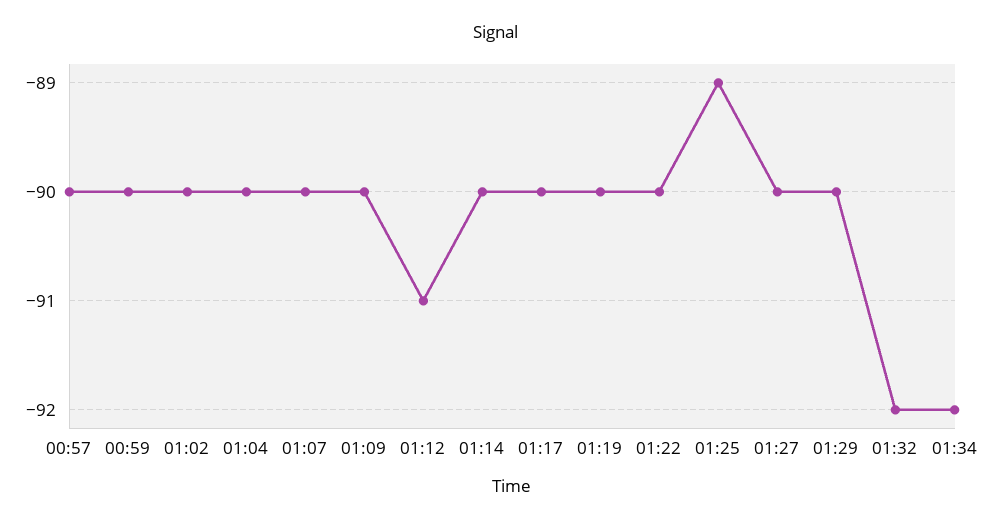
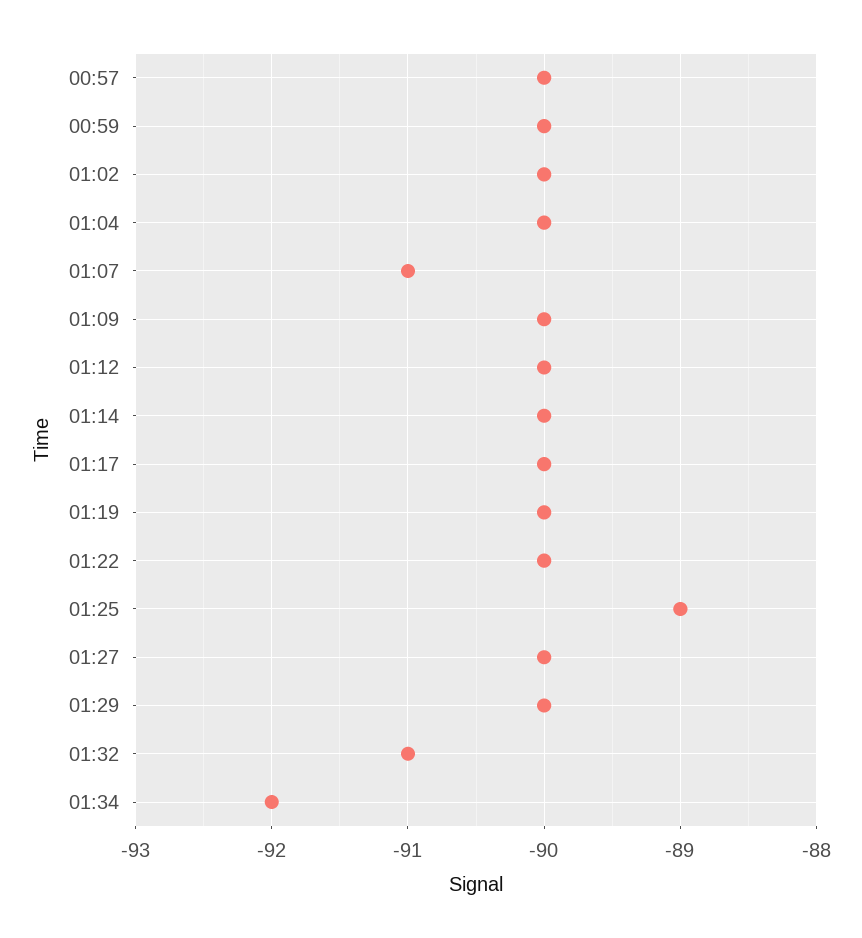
01:07: -90 -> -91
01:12: -91 -> -90
01:32: -92 -> -91

